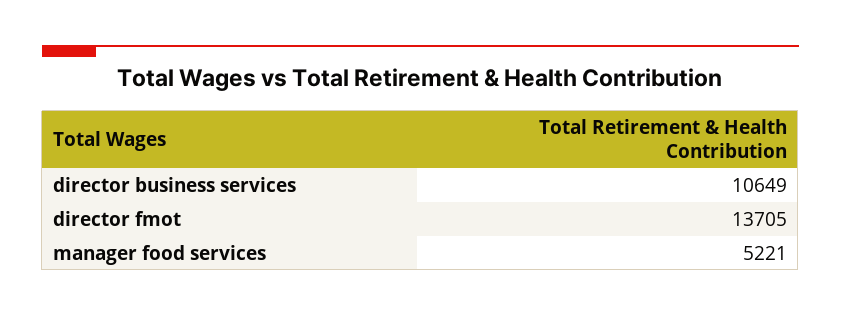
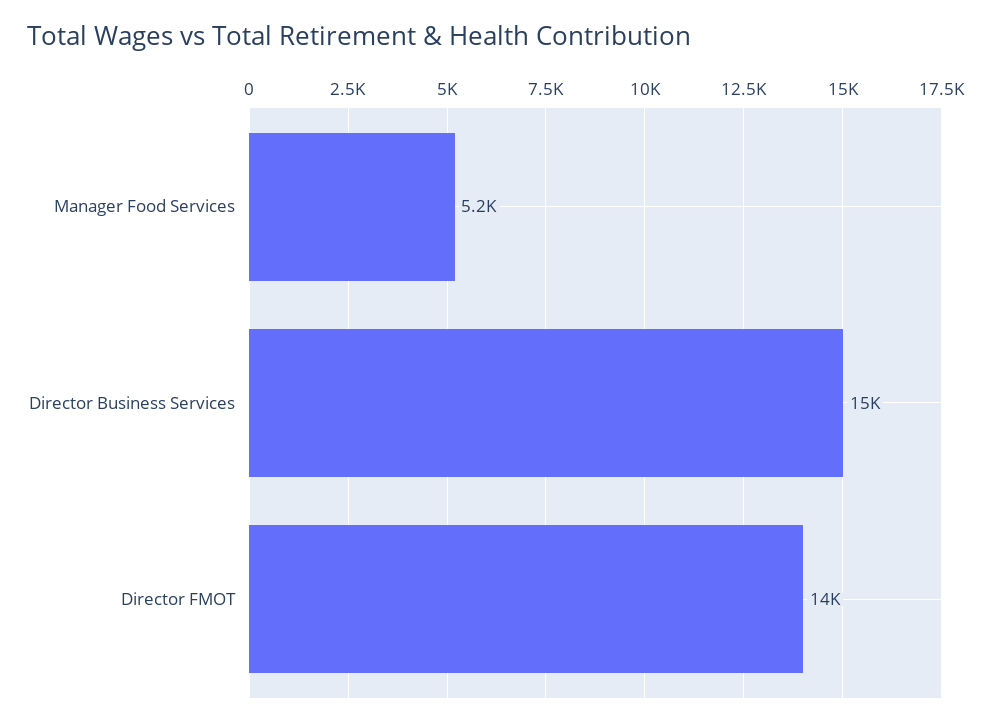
director business services: 10649 -> 15000

